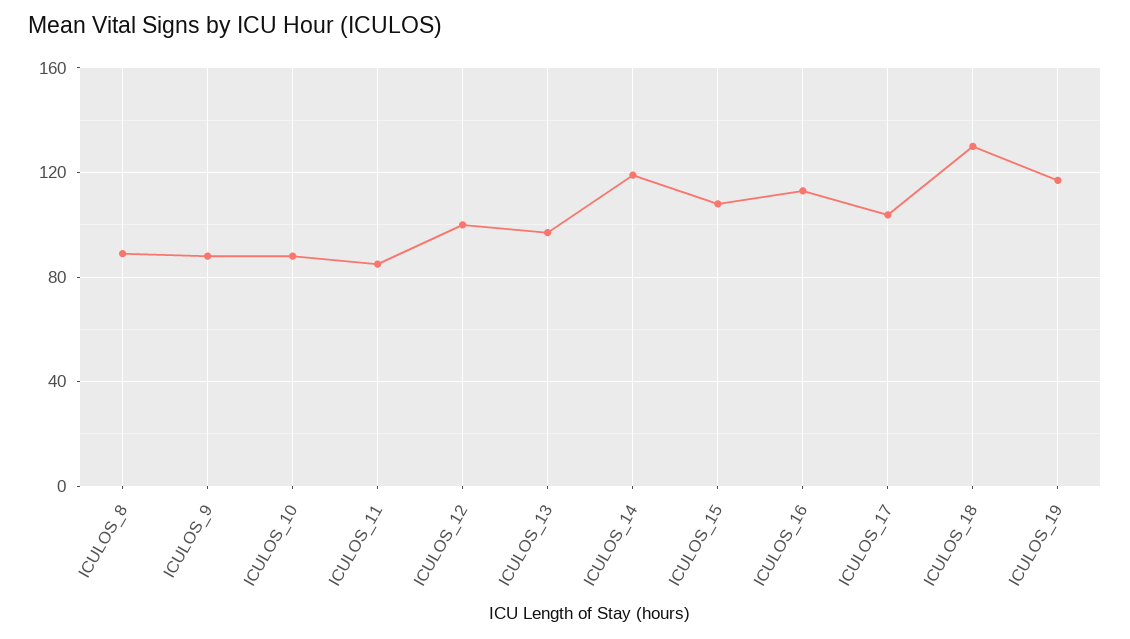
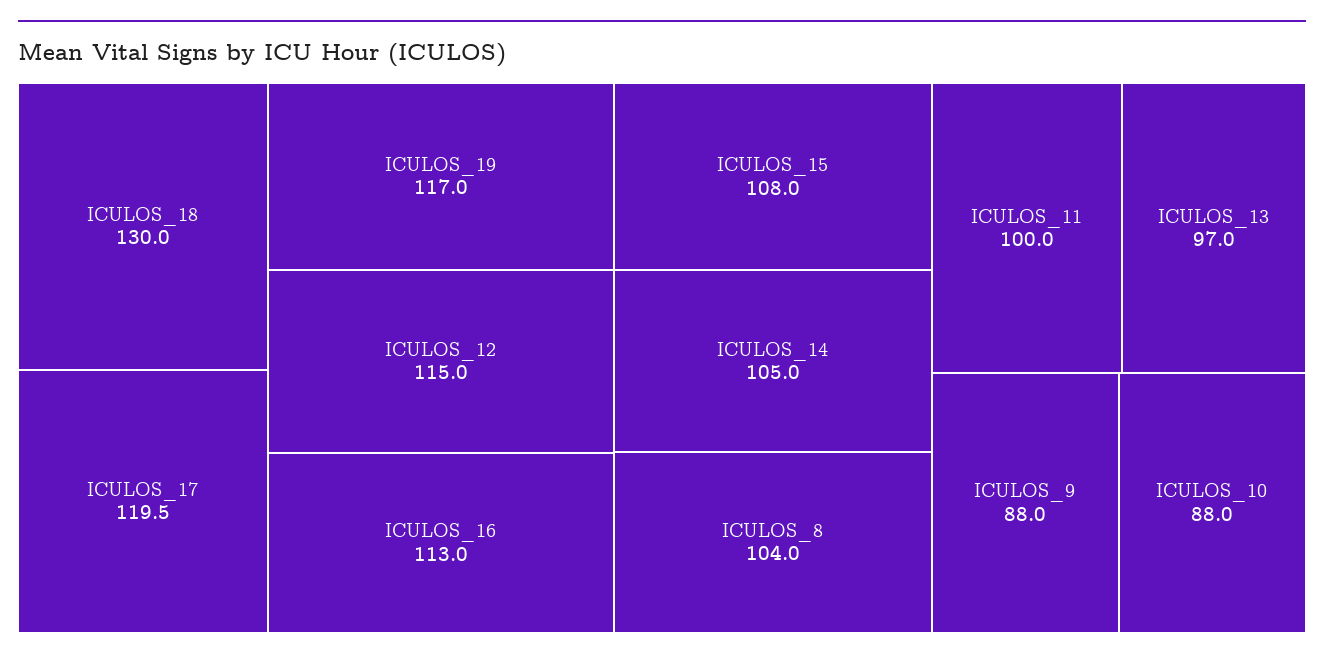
ICULOS_8: 90 -> 104
ICULOS_11: 85 -> 100
ICULOS_12: 100 -> 115
ICULOS_14: 120 -> 105
ICULOS_17: 105 -> 119.5

